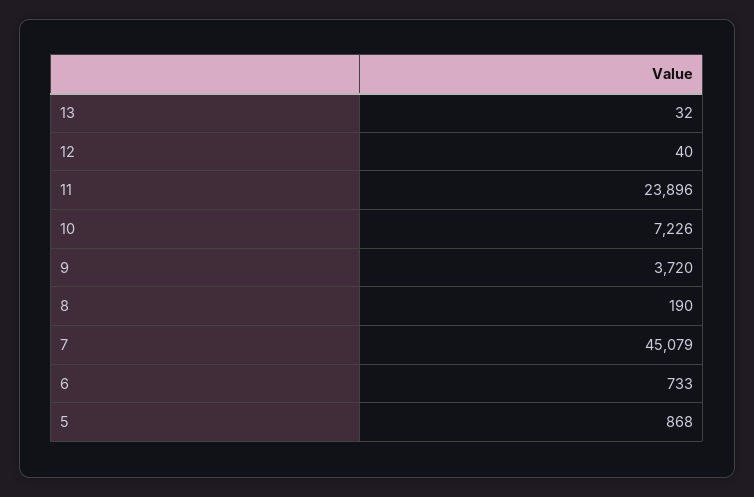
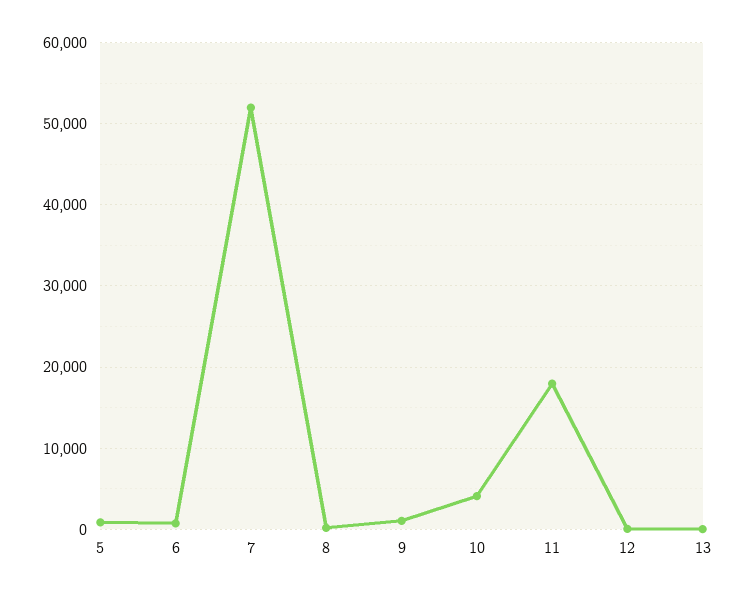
11: 23896 -> 18000
10: 7226 -> 4000
9: 3720 -> 1000
7: 45079 -> 52000

